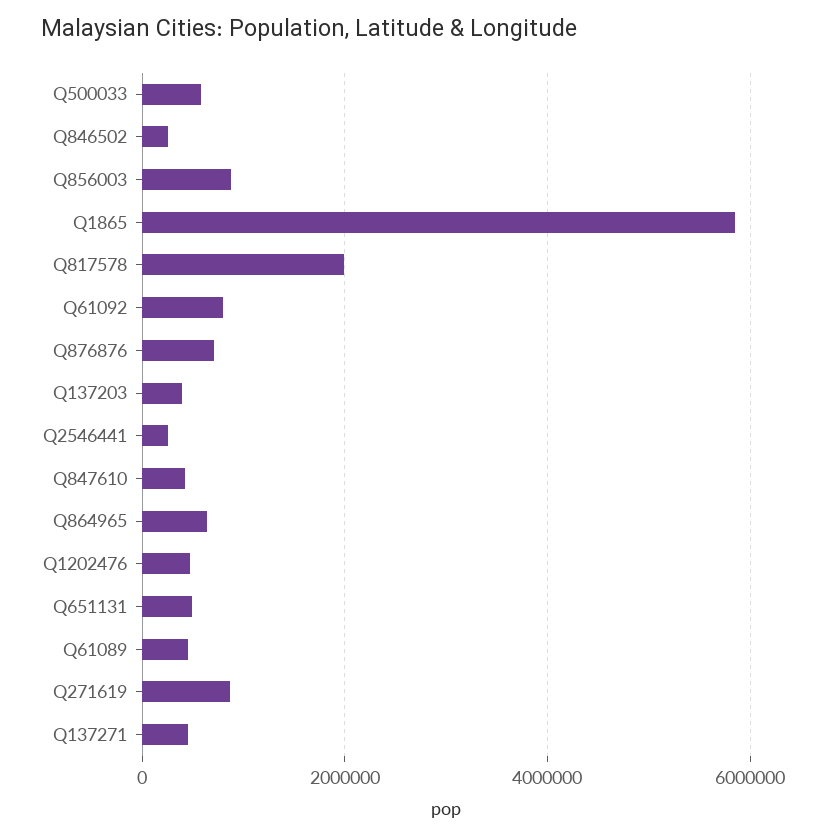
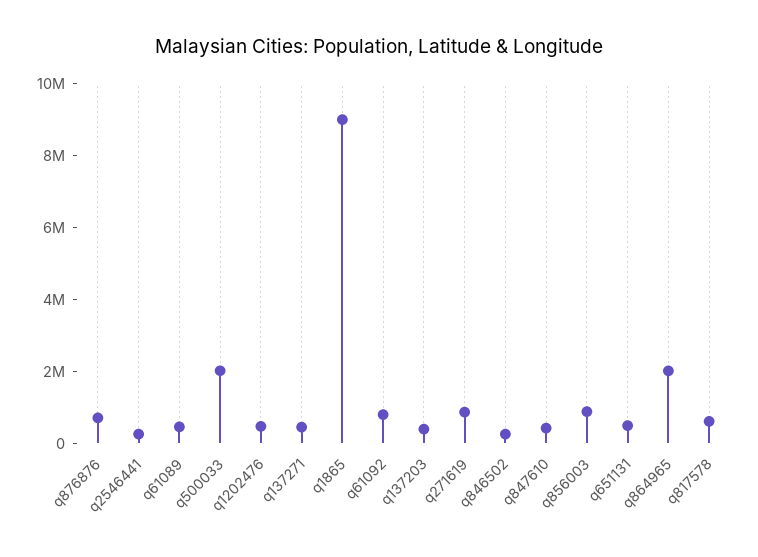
Q500033: 600000 -> 2000000
Q1865: 5800000 -> 9000000
Q817578: 2000000 -> 500000
Q864965: 600000 -> 2000000

